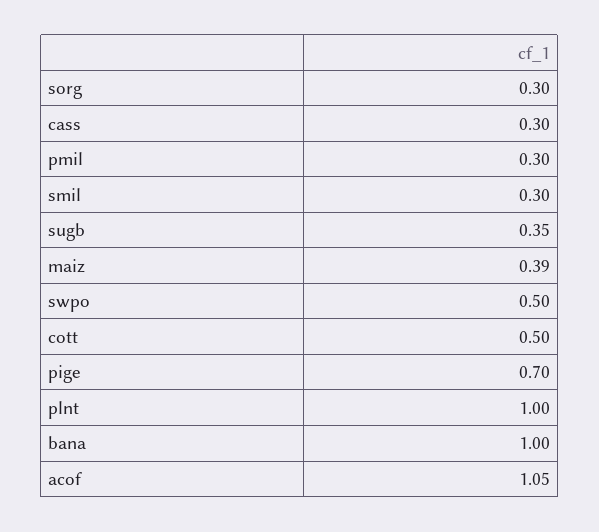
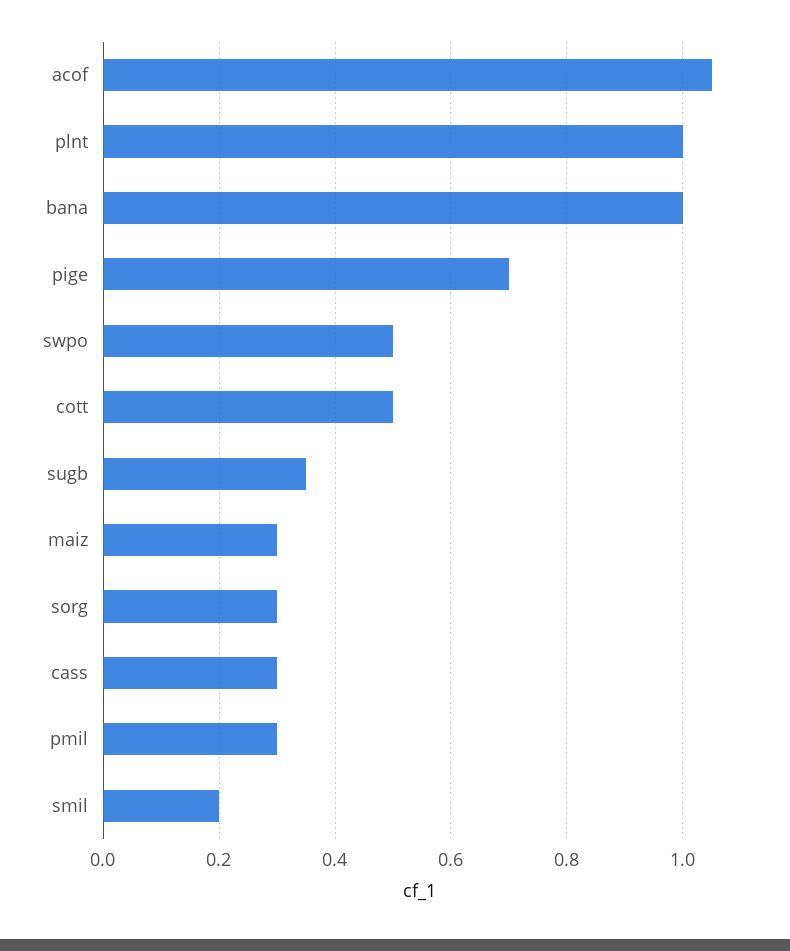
smil: 0.3 -> 0.2
maiz: 0.39 -> 0.3

